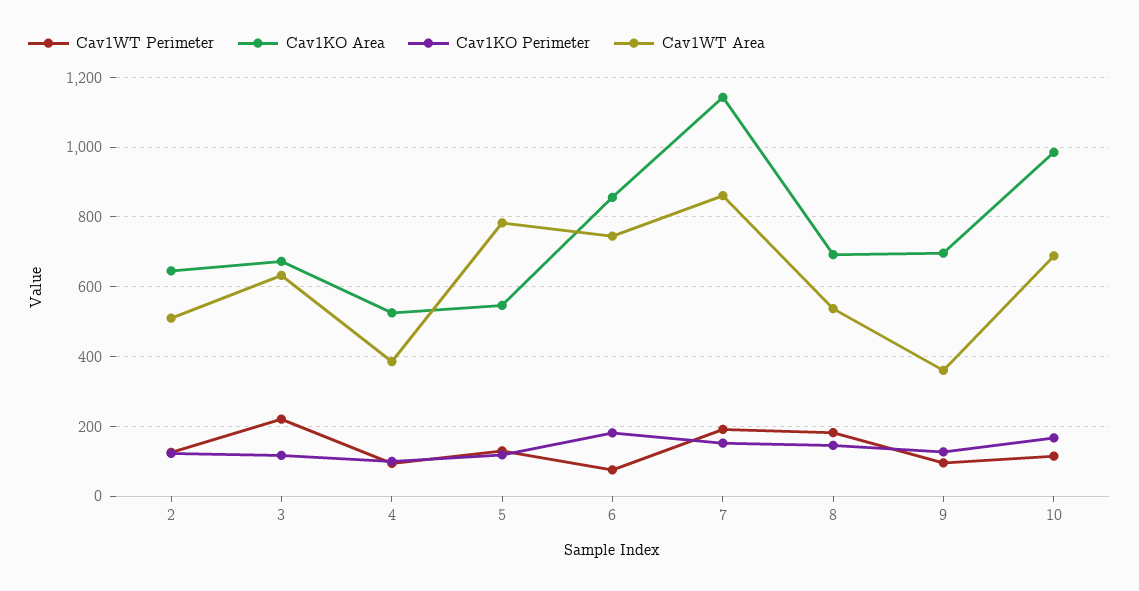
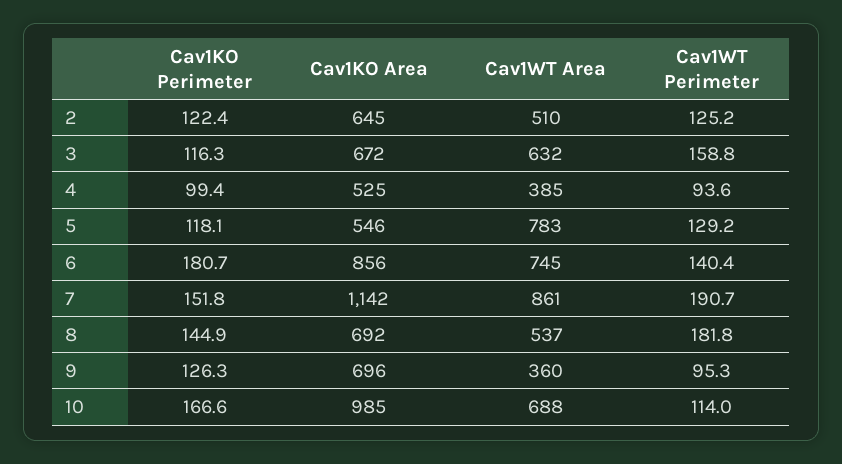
Cav1WT Perimeter, 3: 220 -> 158.8
Cav1WT Perimeter, 6: 80 -> 140.4

